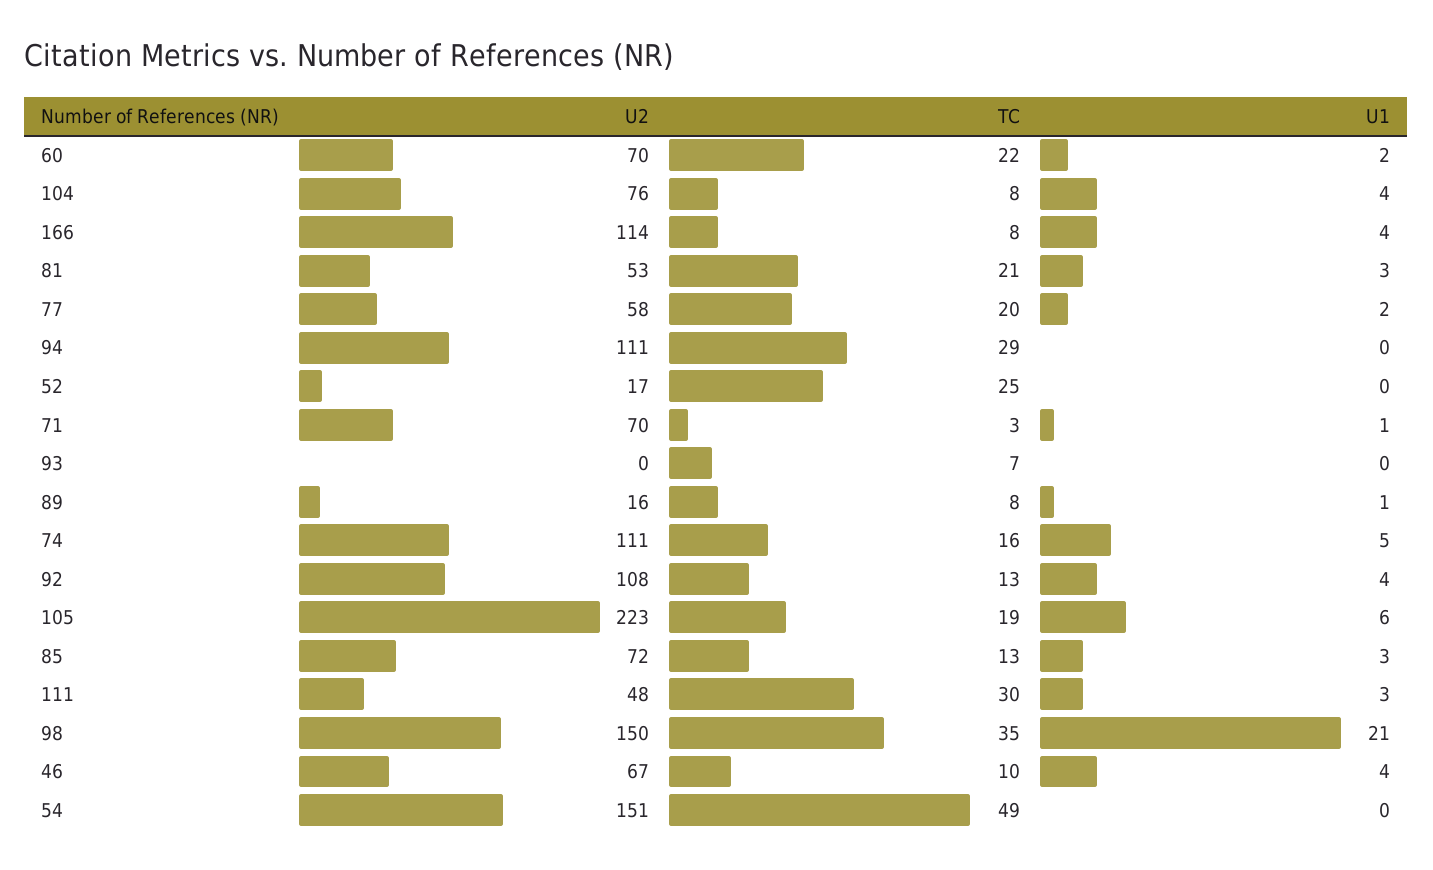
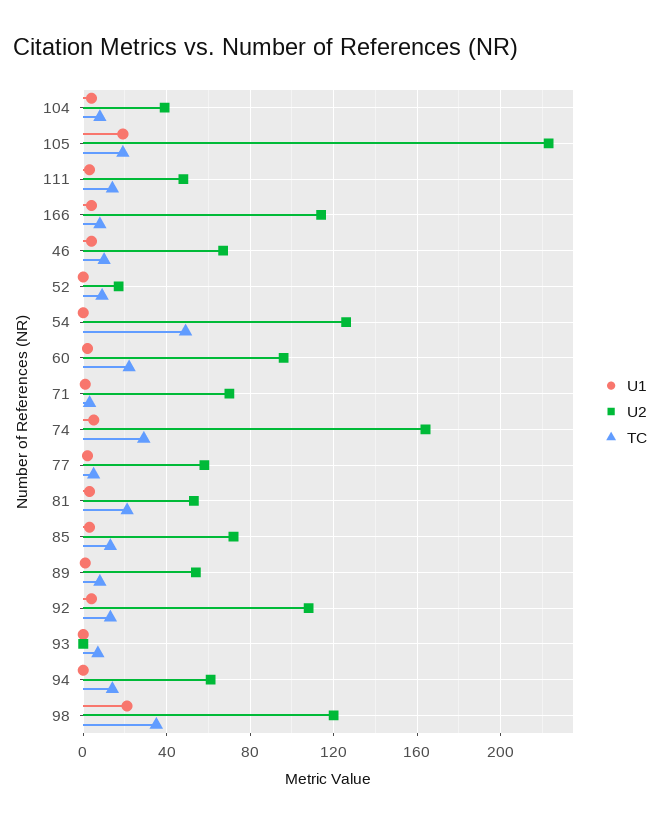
U2, 60: 70 -> 95
U2, 104: 76 -> 40
TC, 77: 20 -> 5
U2, 94: 111 -> 60
TC, 94: 29 -> 15
TC, 52: 25 -> 10
U2, 89: 16 -> 55
U2, 74: 111 -> 165
TC, 74: 16 -> 30
U1, 105: 6 -> 20
TC, 111: 30 -> 15
U2, 98: 150 -> 120
U2, 54: 151 -> 125

